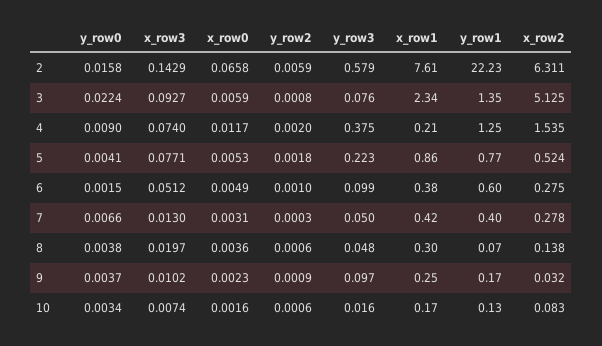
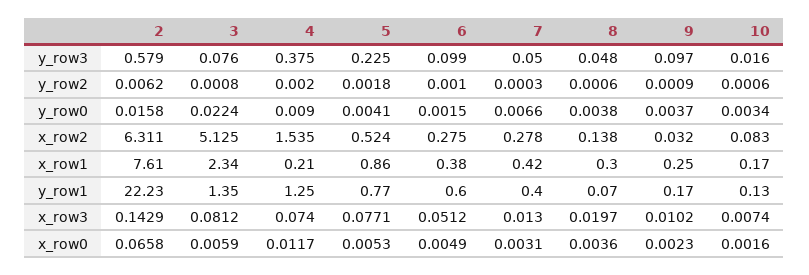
y_row2, 2: 0.0059 -> 0.0062
x_row3, 3: 0.0927 -> 0.0812
y_row3, 5: 0.223 -> 0.225

